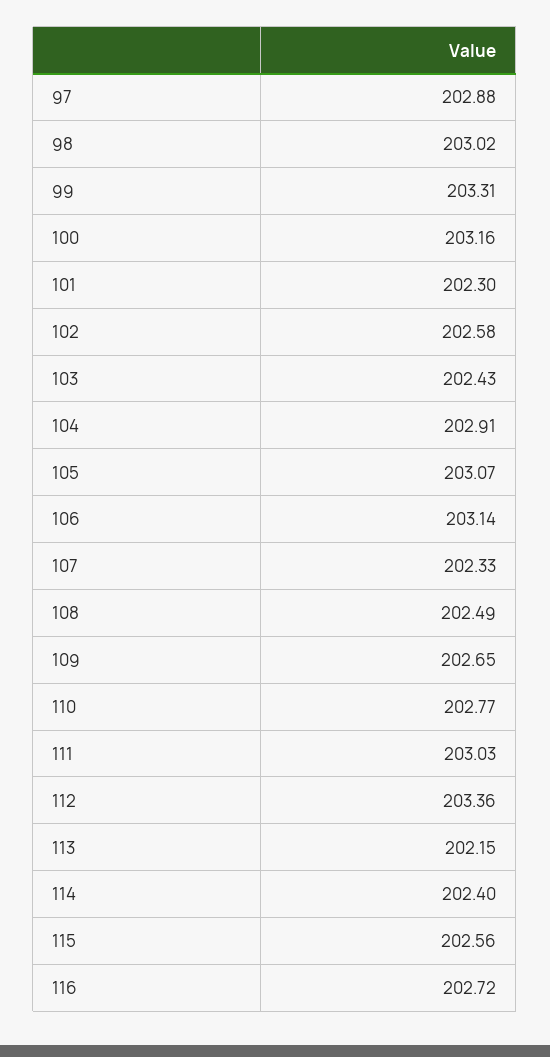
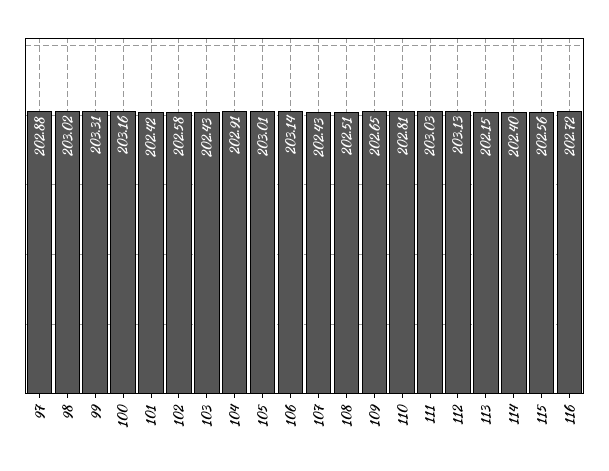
101: 202.3 -> 202.42
105: 203.07 -> 203.01
107: 202.33 -> 202.43
108: 202.49 -> 202.51
110: 202.77 -> 202.81
112: 203.36 -> 203.13

